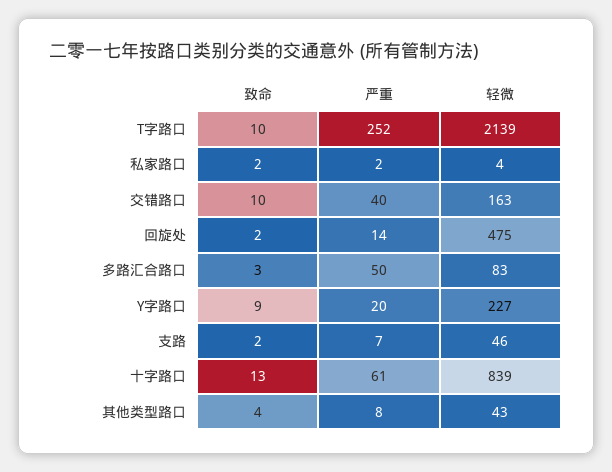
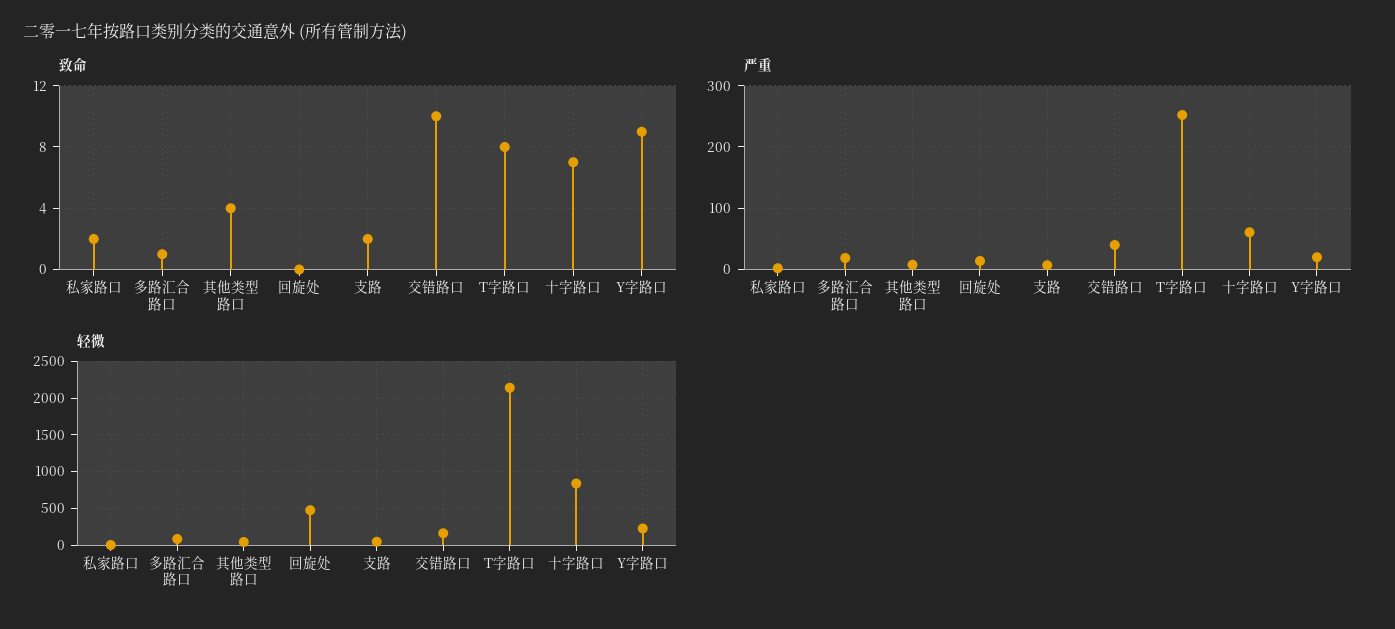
致命, T字路口: 10 -> 8
致命, 回旋处: 2 -> 0
致命, 多路汇合路口: 3 -> 1
严重, 多路汇合路口: 50 -> 20
致命, 十字路口: 13 -> 7

